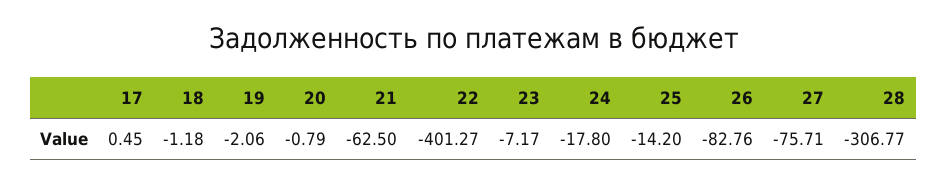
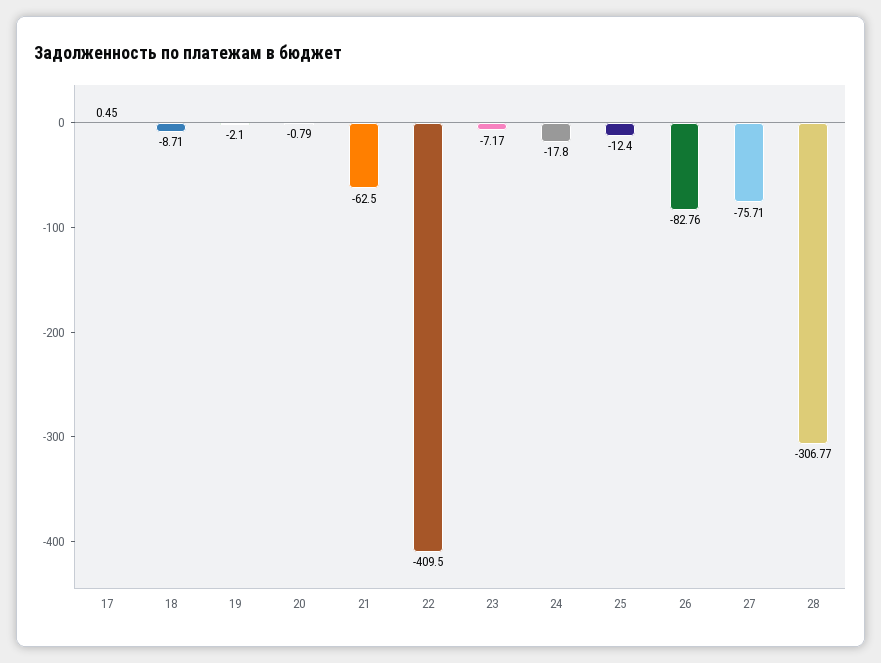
18: -1.18 -> -8.71
19: -2.06 -> -2.1
22: -401.27 -> -409.5
25: -14.2 -> -12.4

